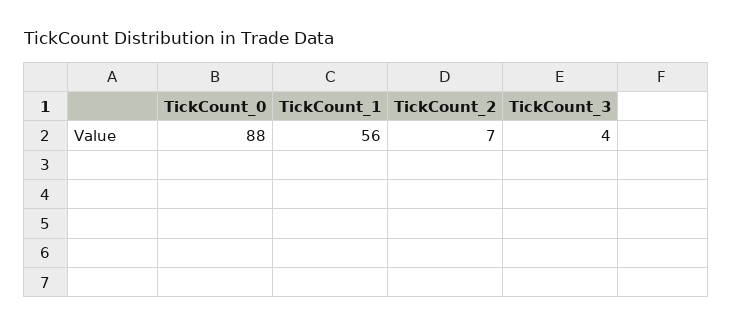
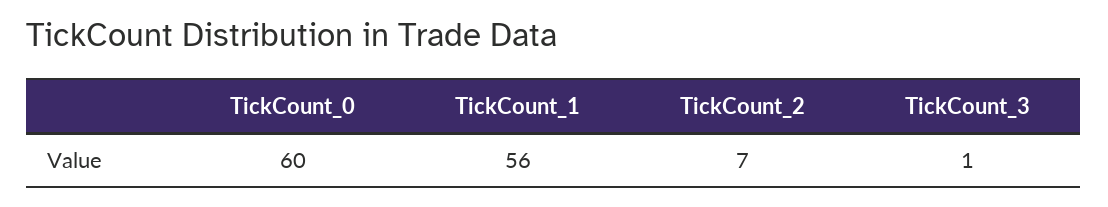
TickCount_0: 88 -> 60
TickCount_3: 4 -> 1

